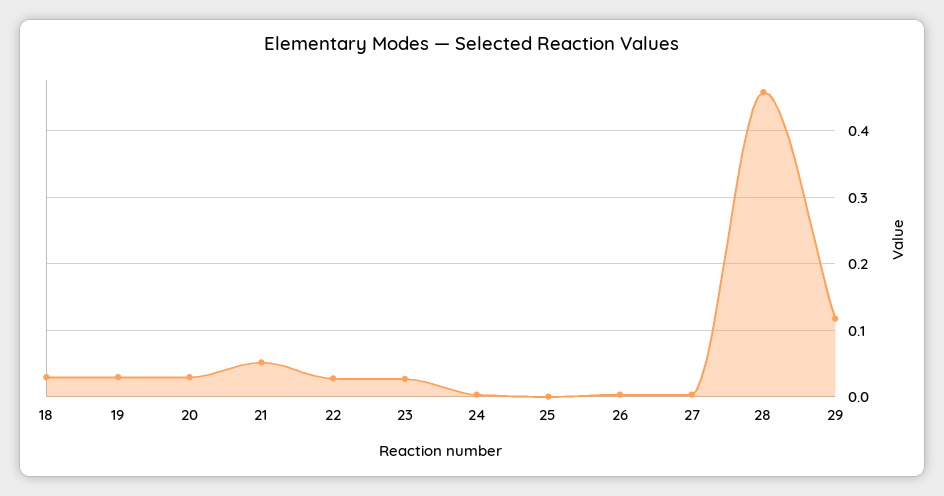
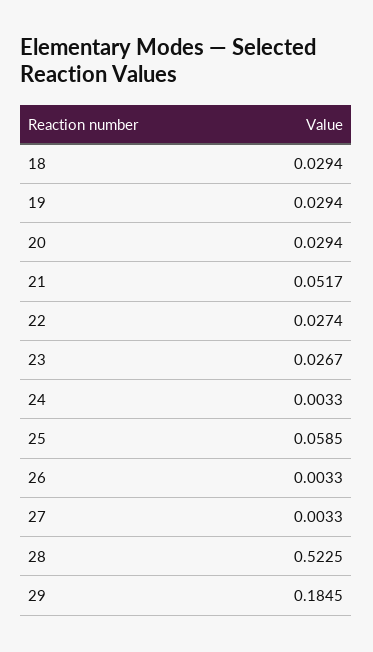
25: 0 -> 0.0585
28: 0.46 -> 0.5225
29: 0.12 -> 0.1845

